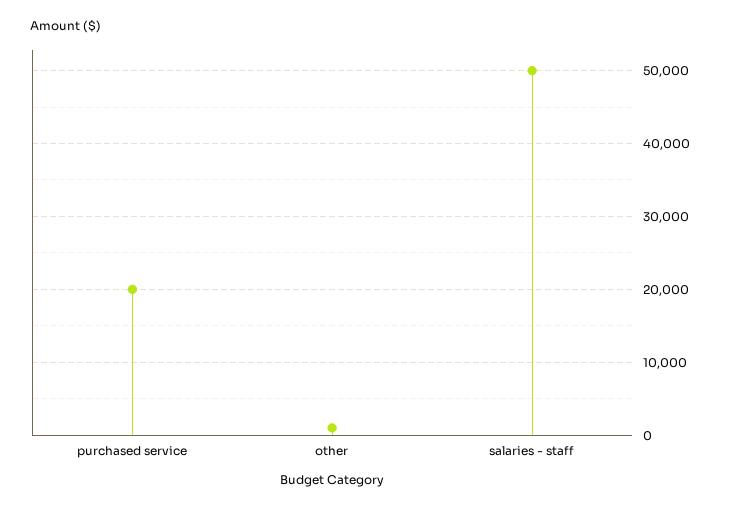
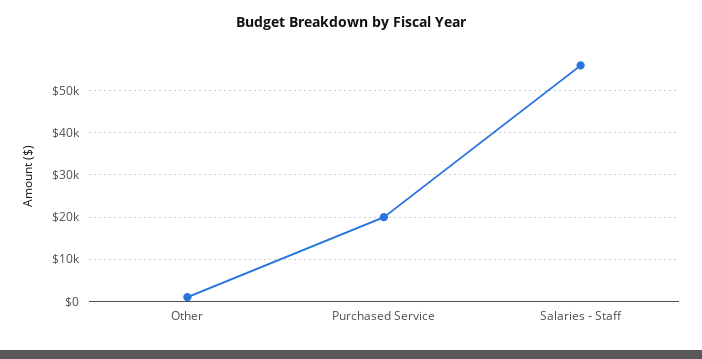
salaries - staff: 50000 -> 56000

